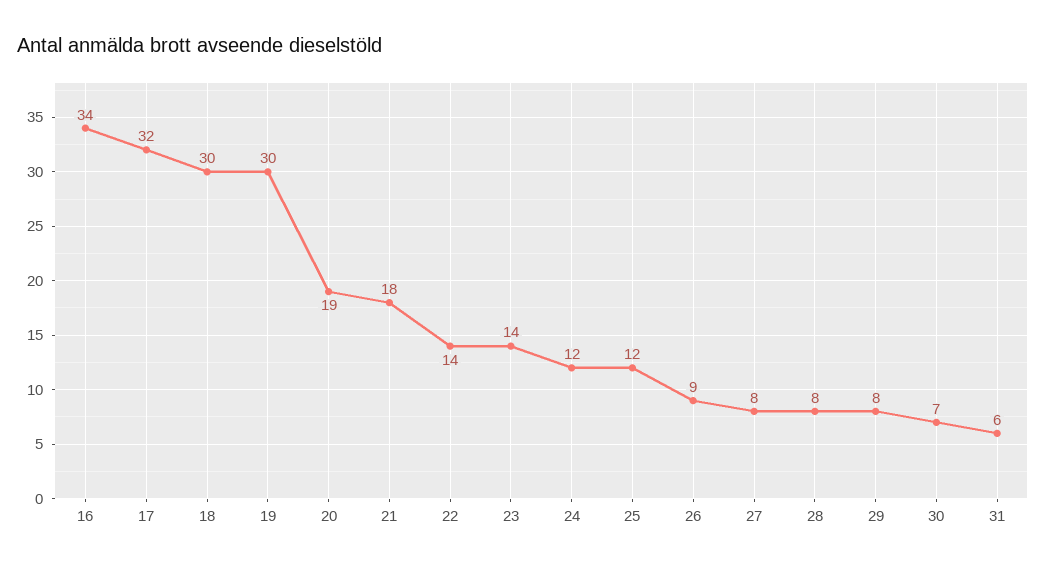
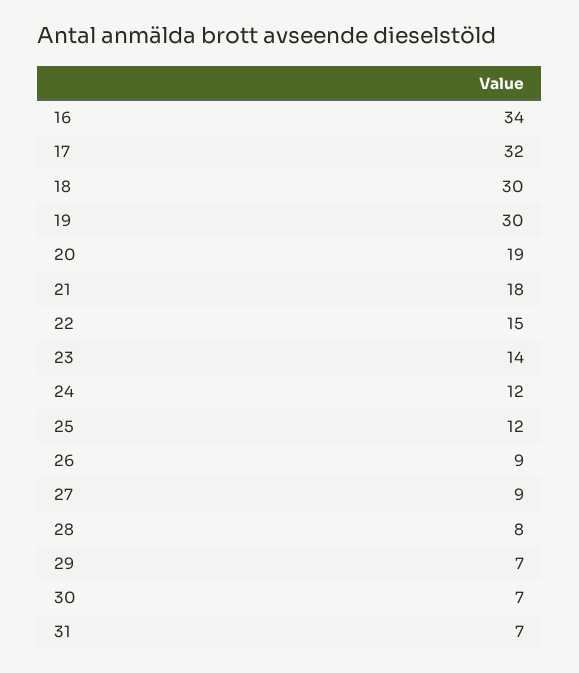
22: 14 -> 15
27: 8 -> 9
29: 8 -> 7
31: 6 -> 7

